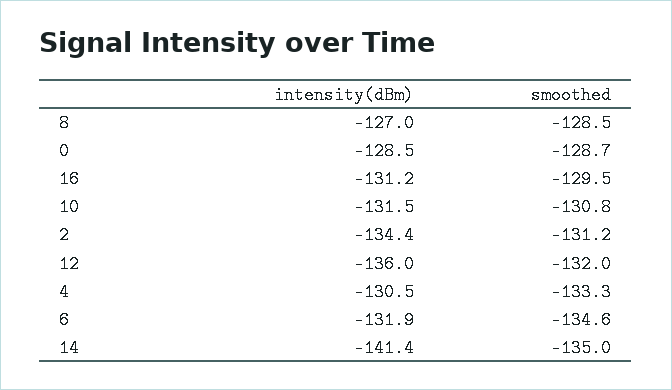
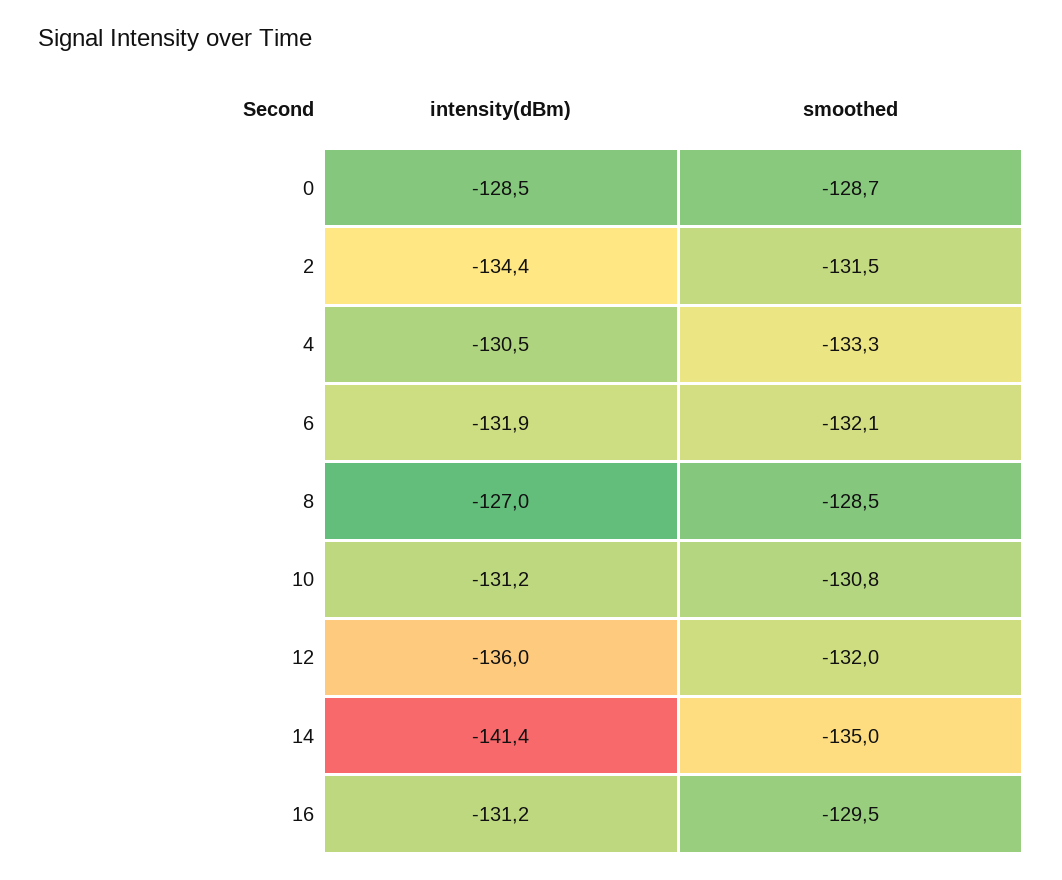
intensity(dBm), 10: -131.5 -> -131.2
smoothed, 2: -131.2 -> -131.5
smoothed, 6: -134.6 -> -132.1

